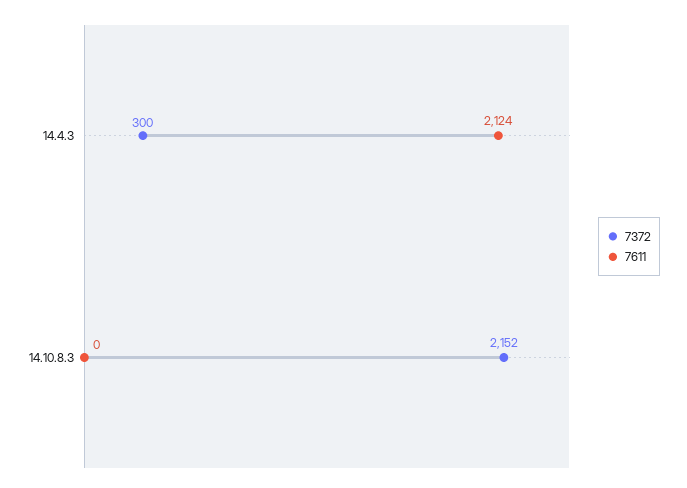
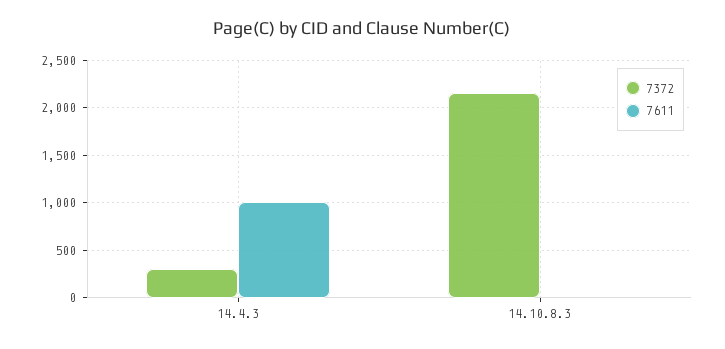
7611, 14.4.3: 2124 -> 1000

